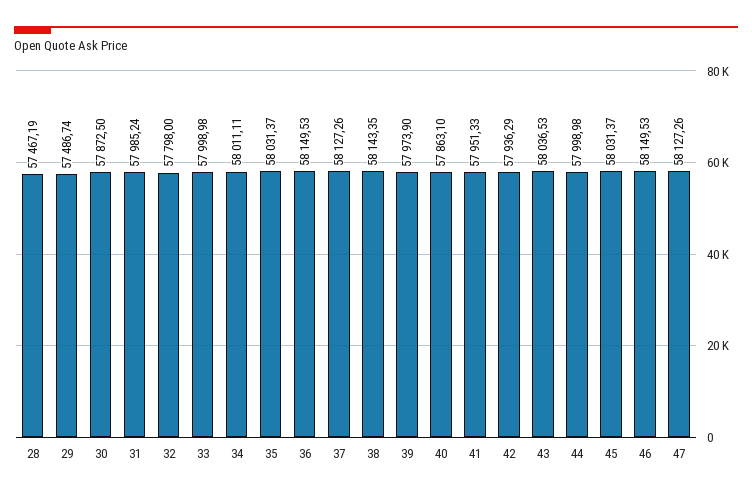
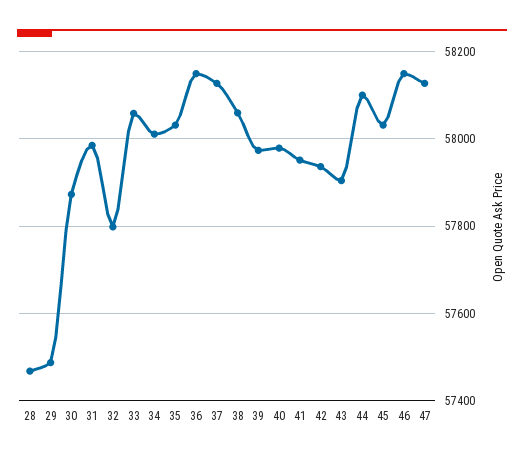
33: 57998.98 -> 58060
38: 58143.35 -> 58060
40: 57863.1 -> 57980
43: 58036.53 -> 57900
44: 57998.98 -> 58100

